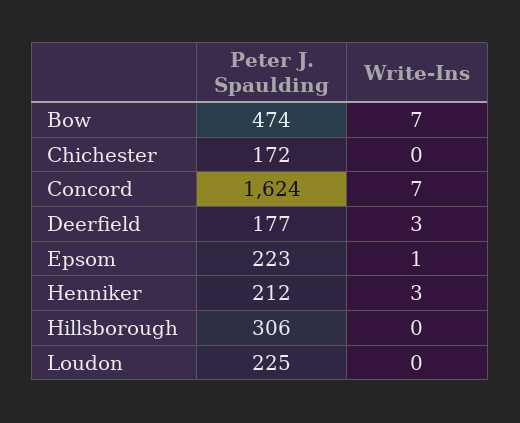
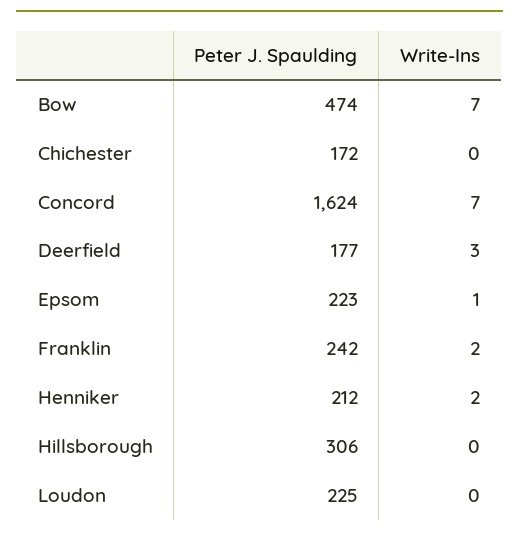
Write-Ins, Henniker: 3 -> 2
Peter J. Spaulding, Franklin: none -> 242
Write-Ins, Franklin: none -> 2

